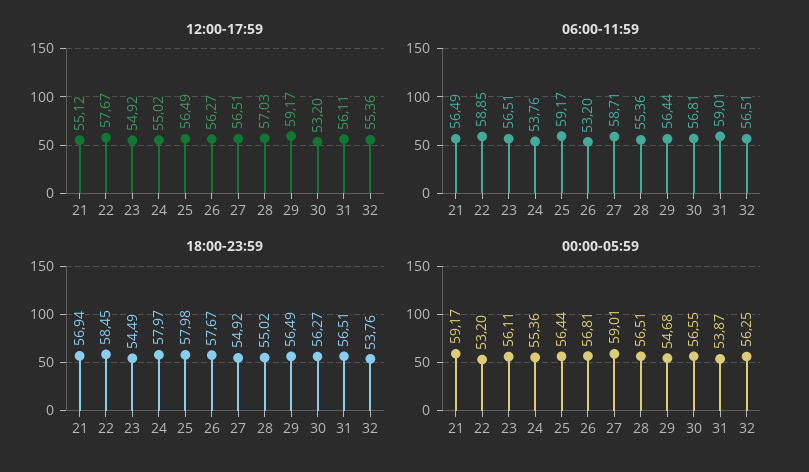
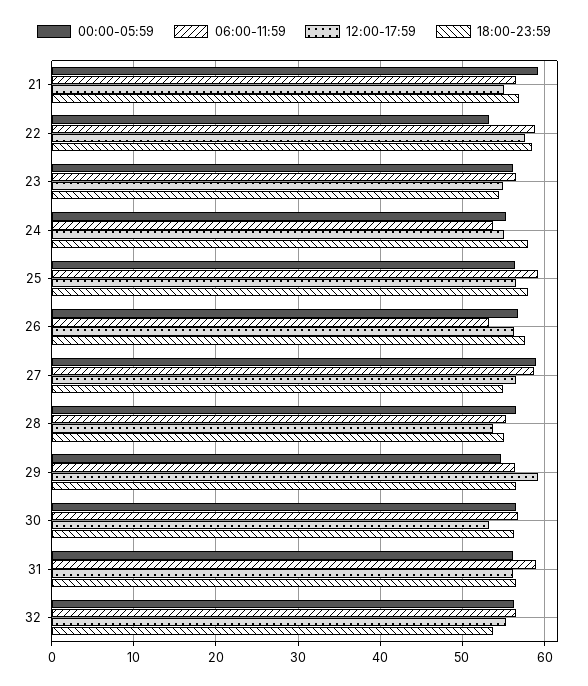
12:00-17:59, 28: 57.03 -> 54
00:00-05:59, 31: 53.87 -> 56

